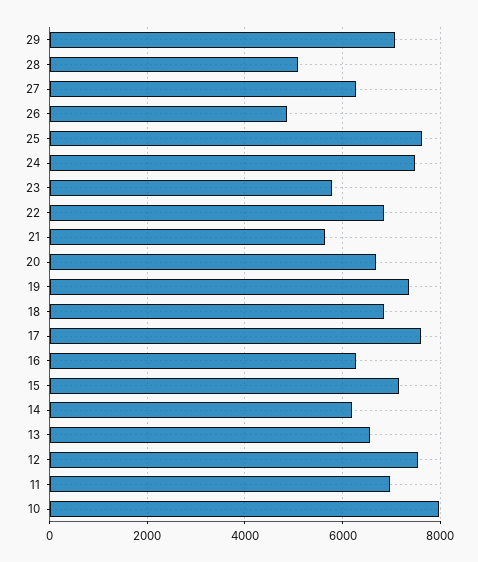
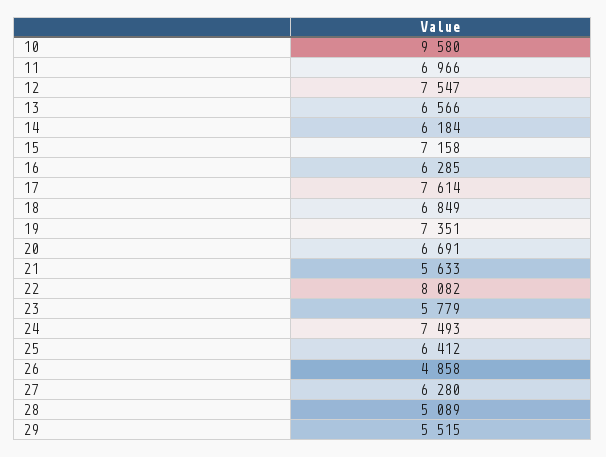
29: 7000 -> 5515
25: 7600 -> 6412
22: 6800 -> 8082
10: 8000 -> 9580

